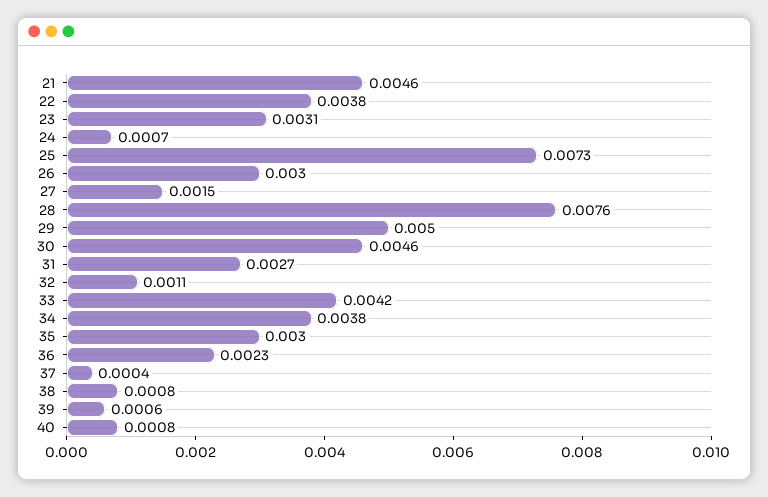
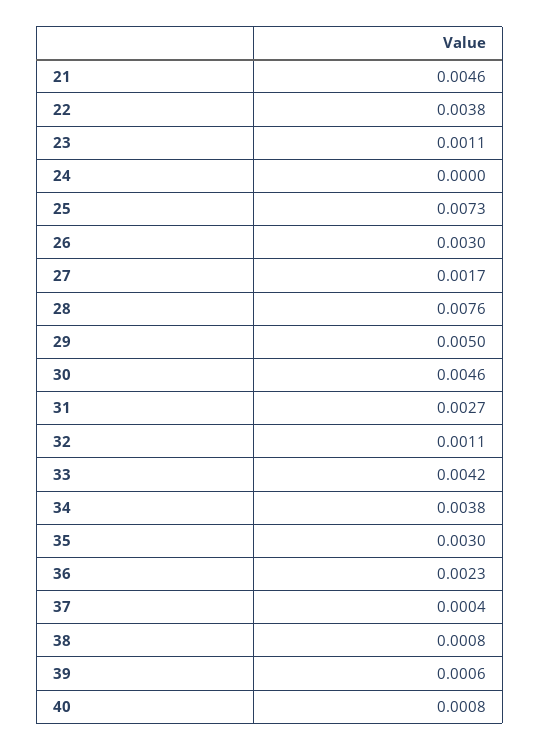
23: 0.0031 -> 0.0011
24: 0.0007 -> 0
27: 0.0015 -> 0.0017

